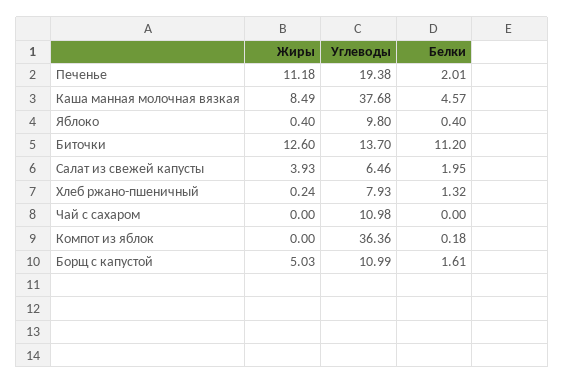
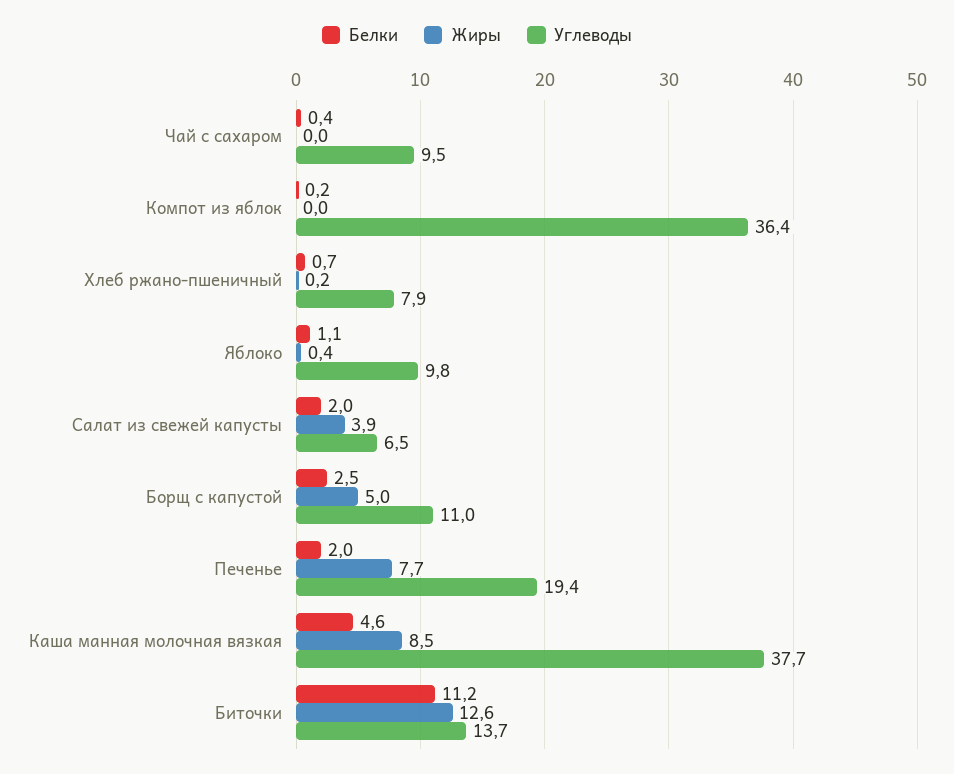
Жиры, Печенье: 11.18 -> 7.7
Белки, Яблоко: 0.4 -> 1.1
Белки, Хлеб ржано-пшеничный: 1.32 -> 0.7
Углеводы, Чай с сахаром: 10.98 -> 9.5
Белки, Чай с сахаром: 0 -> 0.4
Белки, Борщ с капустой: 1.61 -> 2.5

